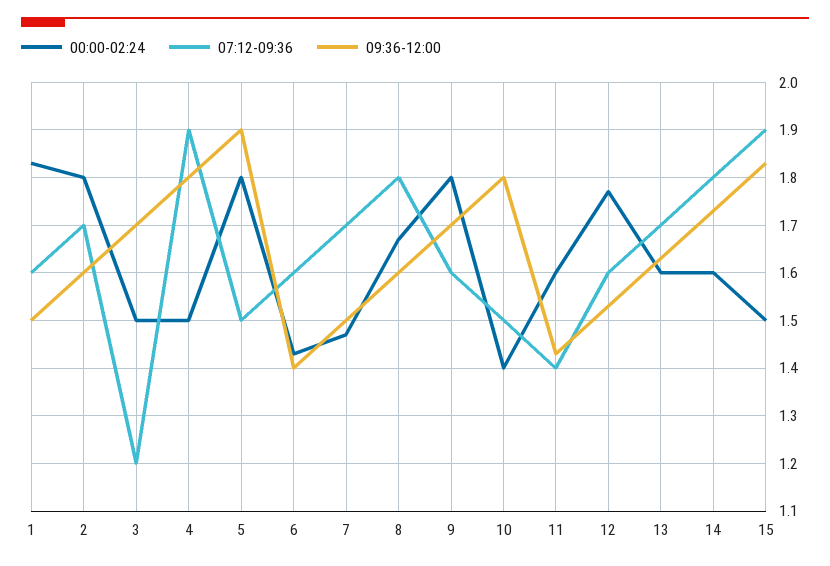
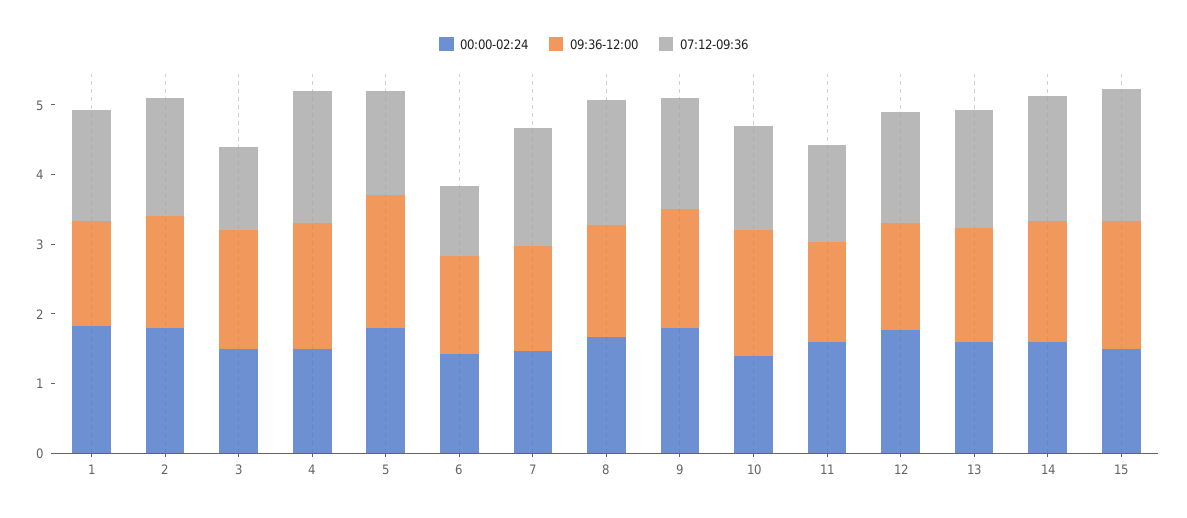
07:12-09:36, 6: 1.6 -> 1

